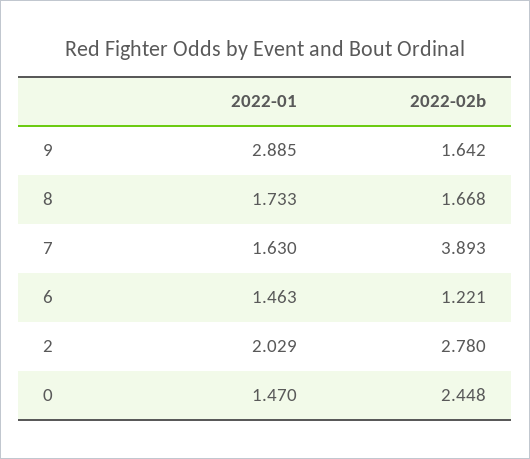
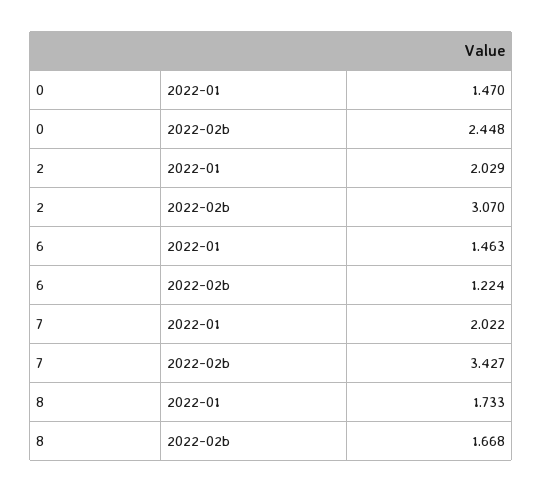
2022-01, 9: 2.885 -> none
2022-02b, 9: 1.642 -> none
2022-01, 7: 1.63 -> 2.022
2022-02b, 7: 3.893 -> 3.427
2022-02b, 6: 1.221 -> 1.224
2022-02b, 2: 2.78 -> 3.07

